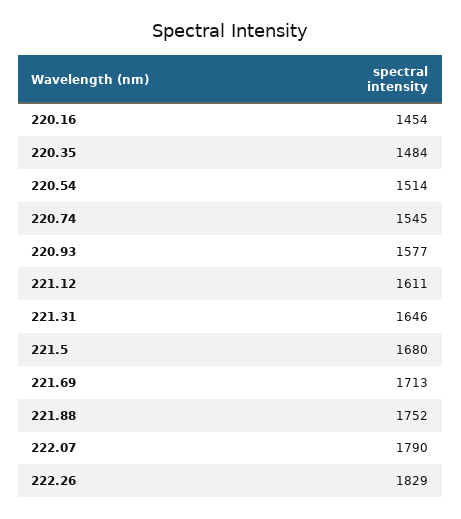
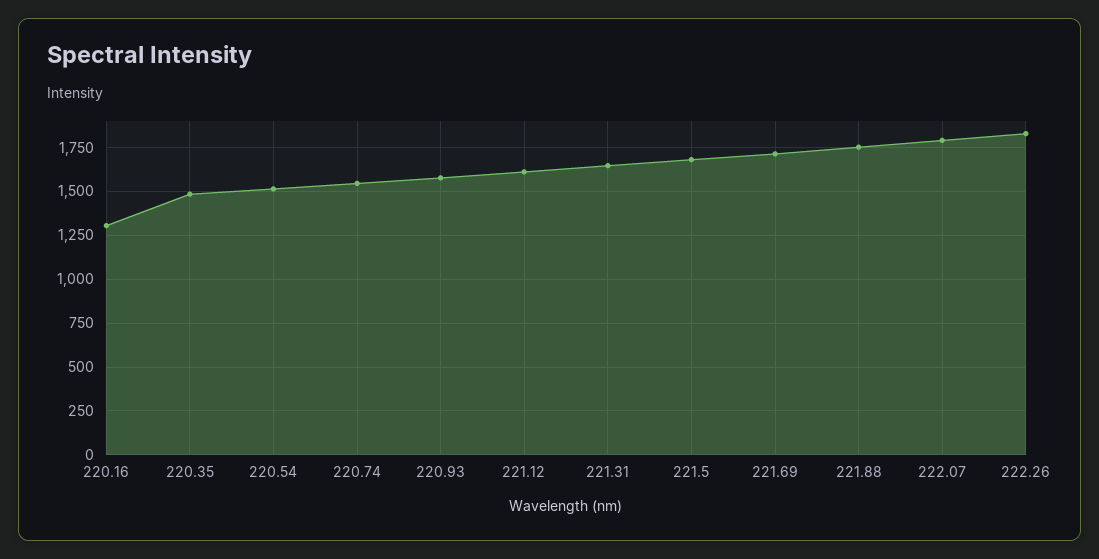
220.16: 1454 -> 1300

